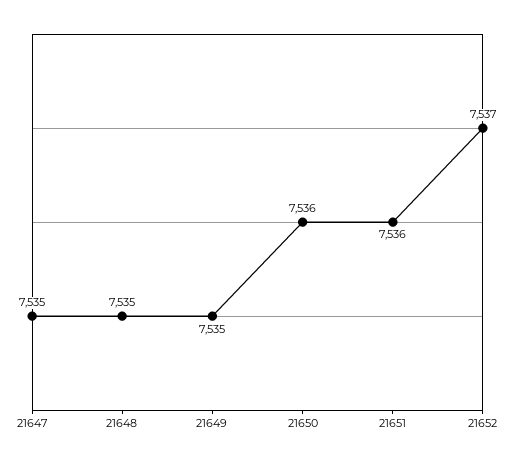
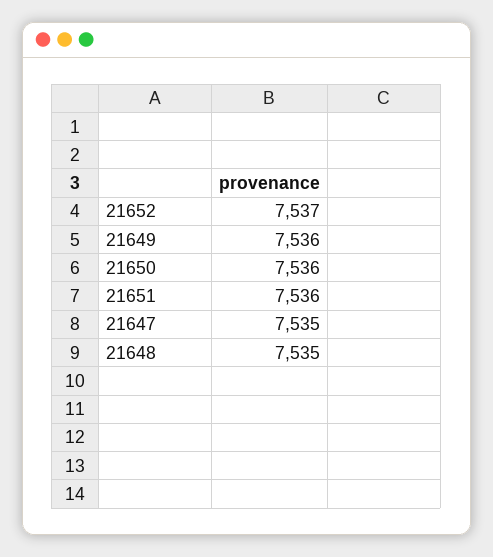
21649: 7535 -> 7536

